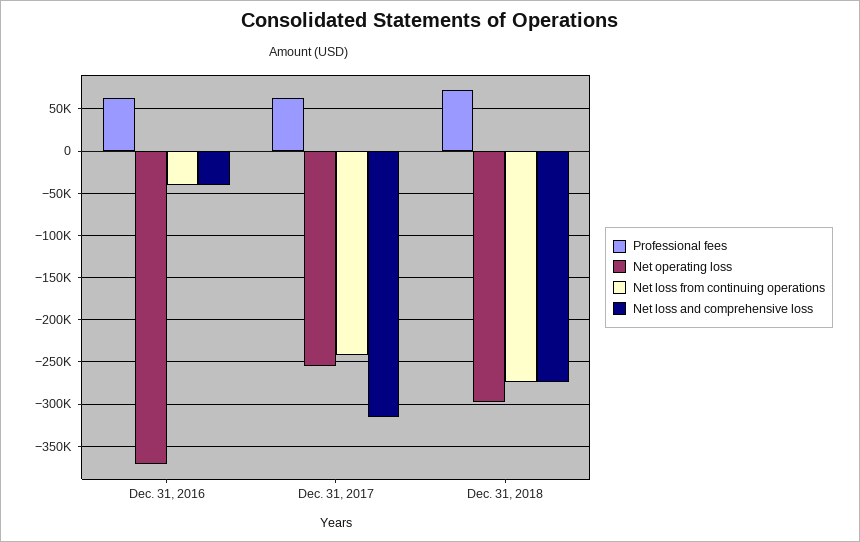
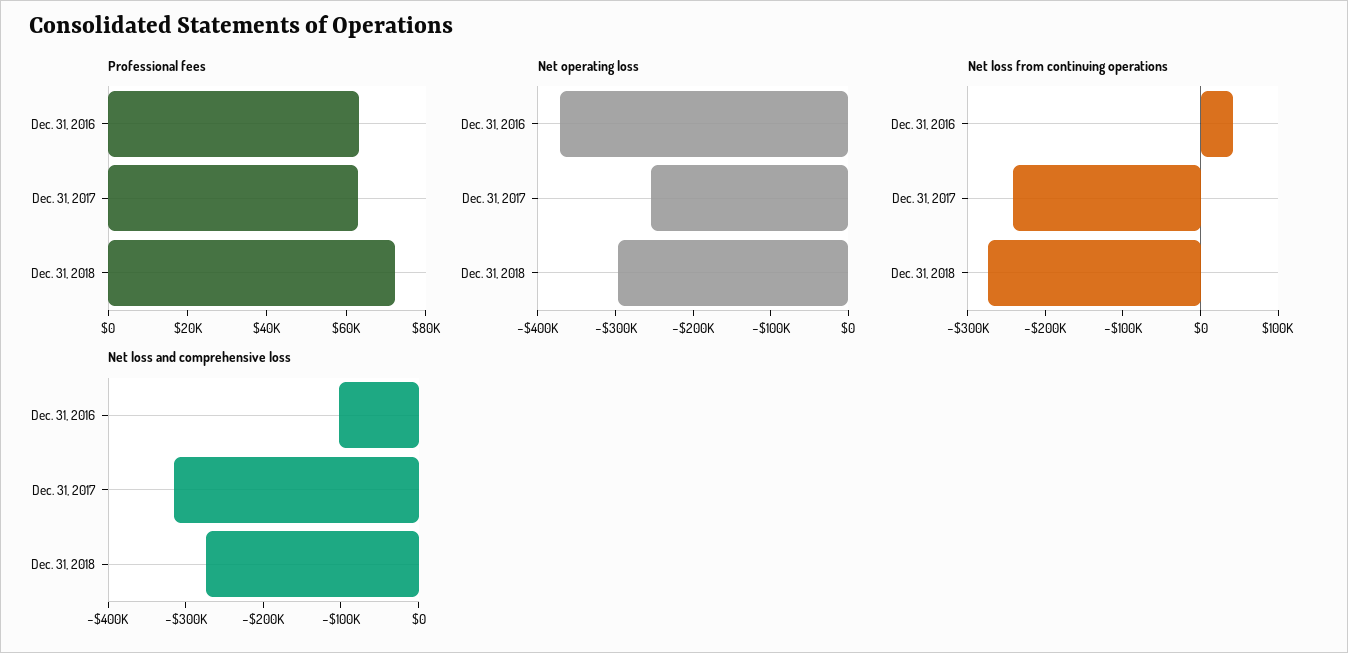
Net loss from continuing operations, Dec. 31, 2016: -40000 -> 40000
Net loss and comprehensive loss, Dec. 31, 2016: -40000 -> -100000

